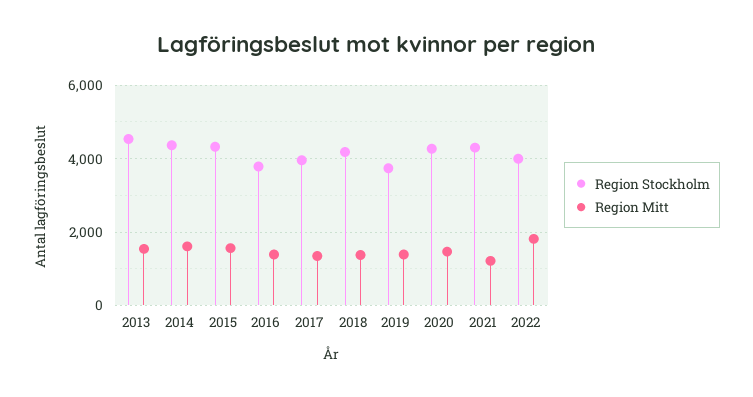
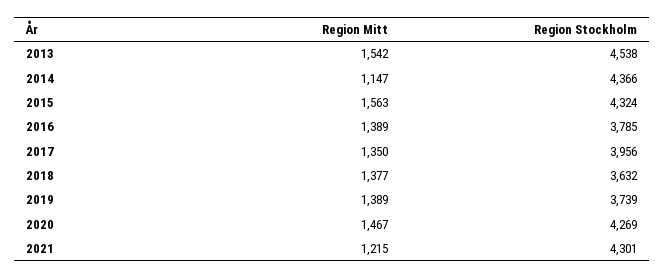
Region Mitt, 2014: 1600 -> 1147
Region Stockholm, 2018: 4200 -> 3632
Region Stockholm, 2022: 4000 -> none
Region Mitt, 2022: 1800 -> none

